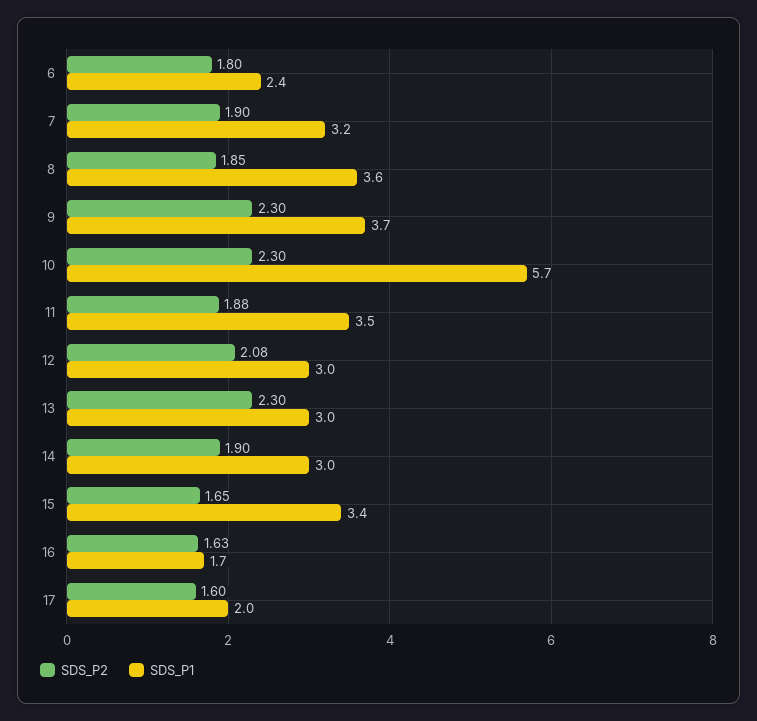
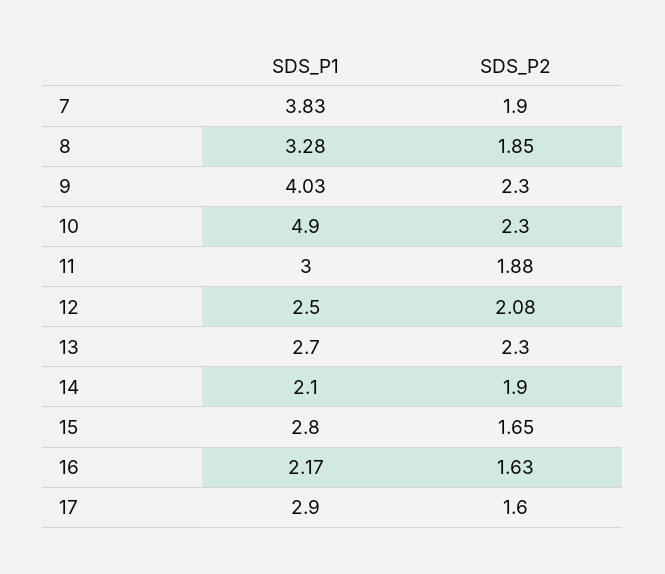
SDS_P2, 6: 1.8 -> none
SDS_P1, 6: 2.4 -> none
SDS_P1, 7: 3.2 -> 3.83
SDS_P1, 8: 3.6 -> 3.28
SDS_P1, 9: 3.7 -> 4.03
SDS_P1, 10: 5.7 -> 4.9
SDS_P1, 11: 3.5 -> 3
SDS_P1, 12: 3 -> 2.5
SDS_P1, 13: 3 -> 2.7
SDS_P1, 14: 3 -> 2.1
SDS_P1, 15: 3.4 -> 2.8
SDS_P1, 16: 1.7 -> 2.17
SDS_P1, 17: 2 -> 2.9

